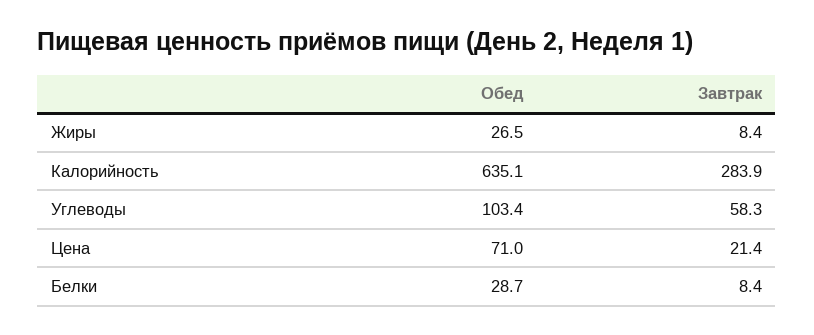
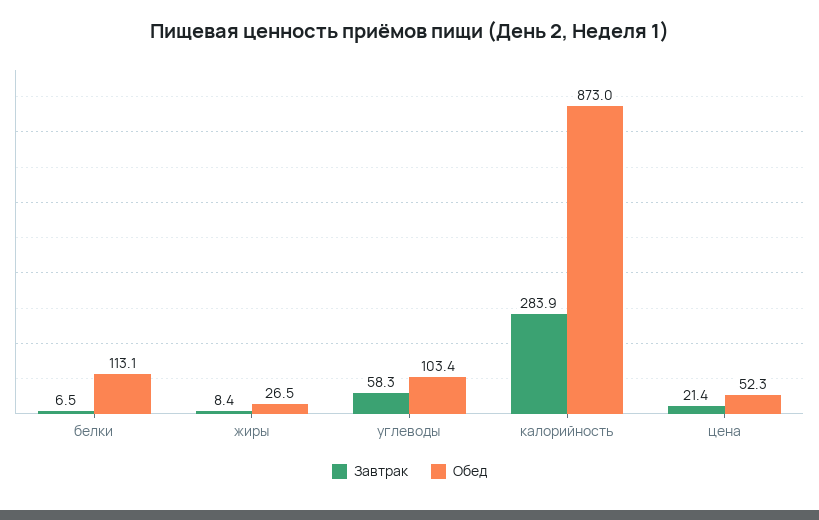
Обед, Калорийность: 635.1 -> 873
Обед, Цена: 71 -> 52.3
Обед, Белки: 28.7 -> 113.1
Завтрак, Белки: 8.4 -> 6.5

